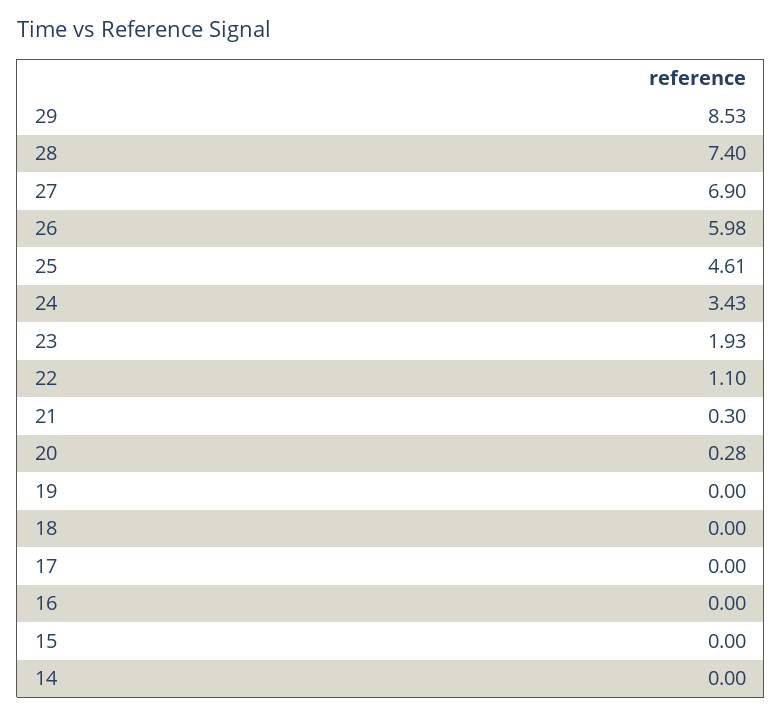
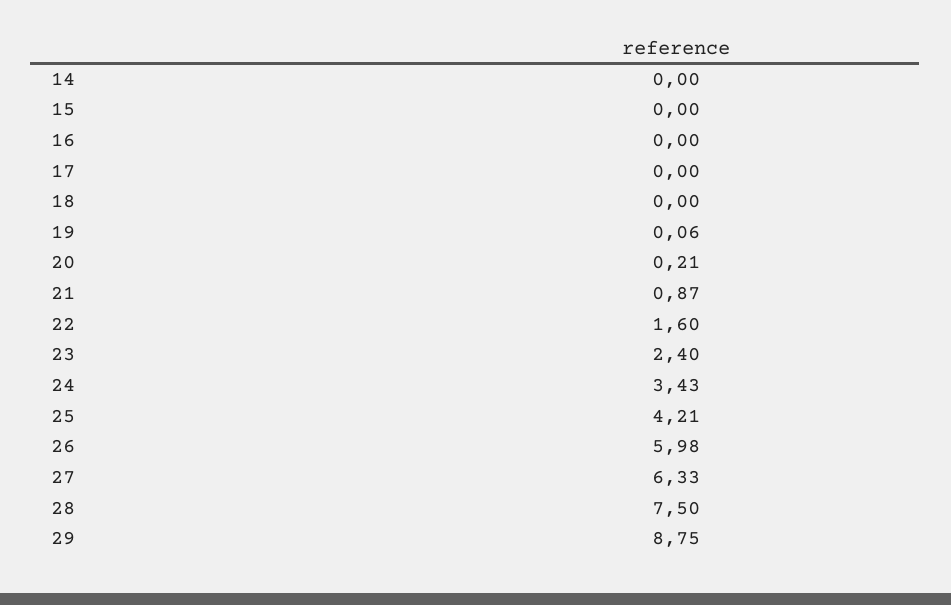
29: 8.53 -> 8.75
28: 7.4 -> 7.5
27: 6.9 -> 6.33
25: 4.61 -> 4.21
23: 1.93 -> 2.4
22: 1.1 -> 1.6
21: 0.3 -> 0.87
20: 0.28 -> 0.21
19: 0 -> 0.06

